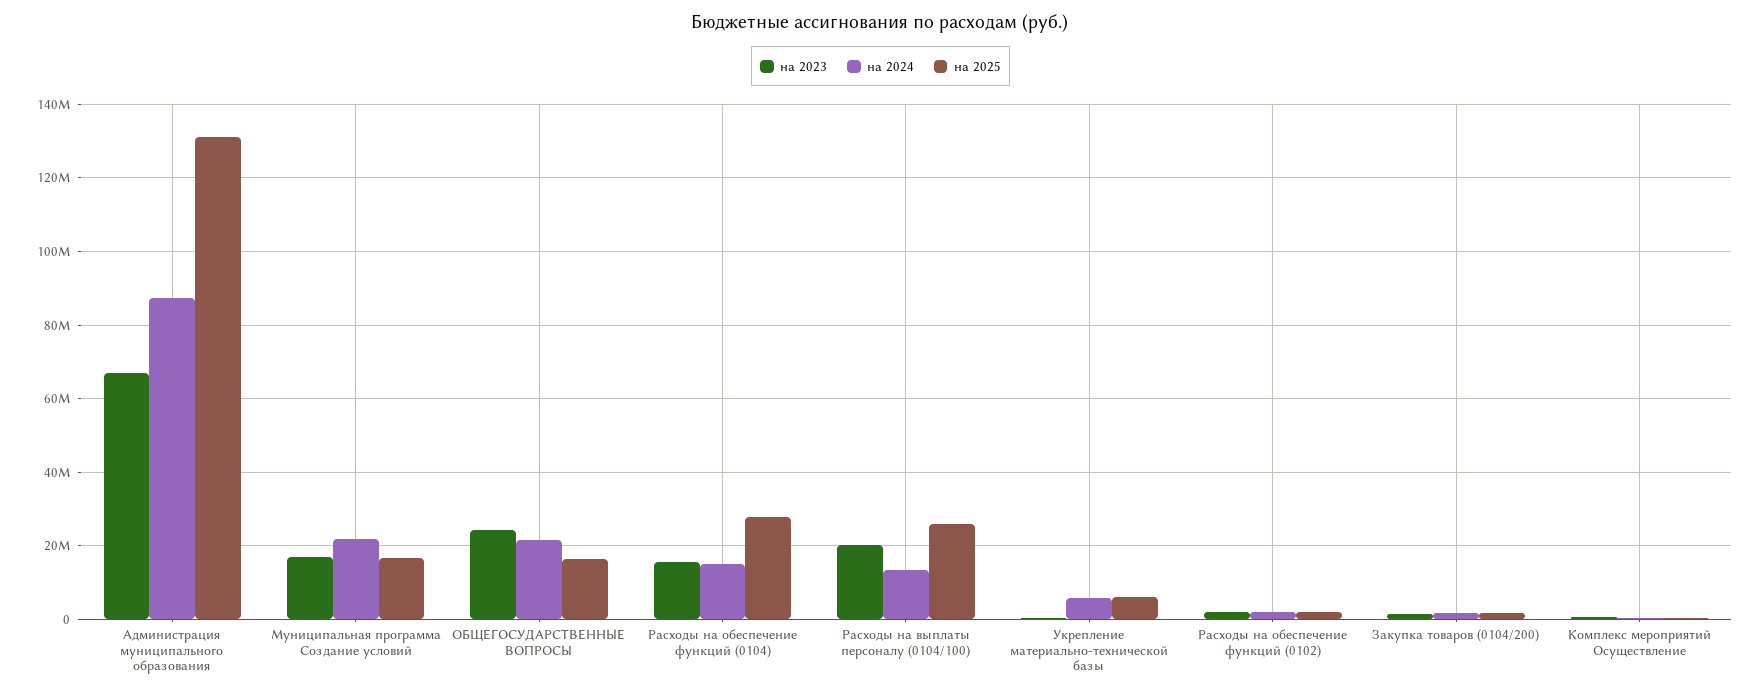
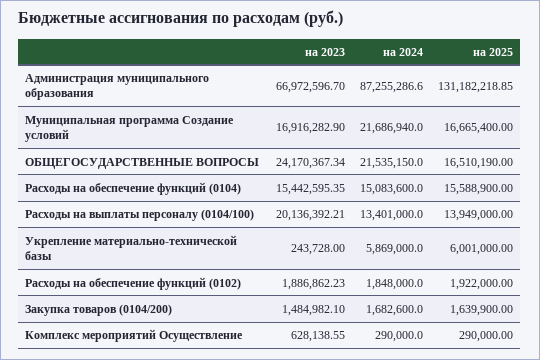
на 2025, Расходы на обеспечение функций (0104): 28000000 -> 15588900
на 2025, Расходы на выплаты персоналу (0104/100): 26000000 -> 13949000

